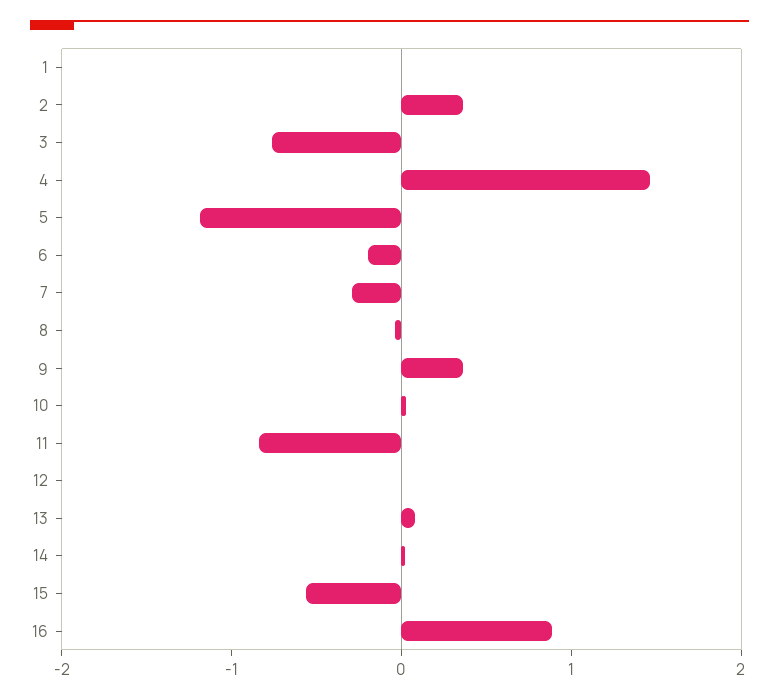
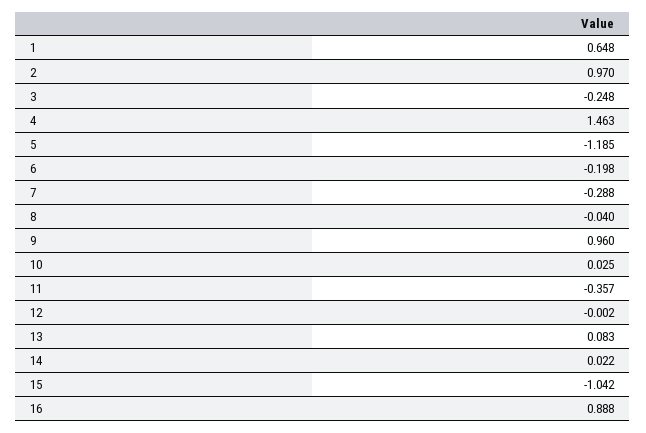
1: 0 -> 0.648
2: 0.4 -> 0.97
3: -0.8 -> -0.248
9: 0.4 -> 0.96
11: -0.8 -> -0.357
15: -0.6 -> -1.042

